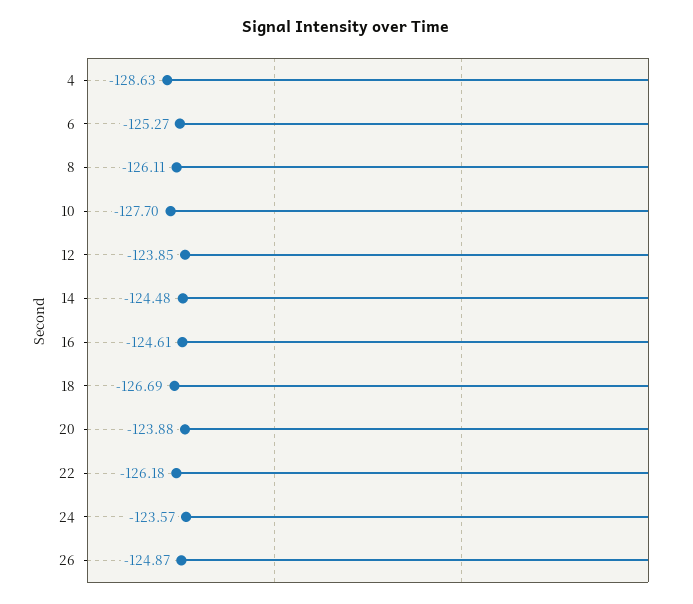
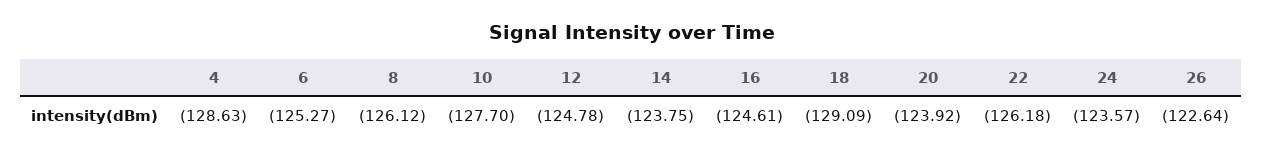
8: -126.11 -> -126.12
12: -123.85 -> -124.78
14: -124.48 -> -123.75
18: -126.69 -> -129.09
20: -123.88 -> -123.92
26: -124.87 -> -122.64

